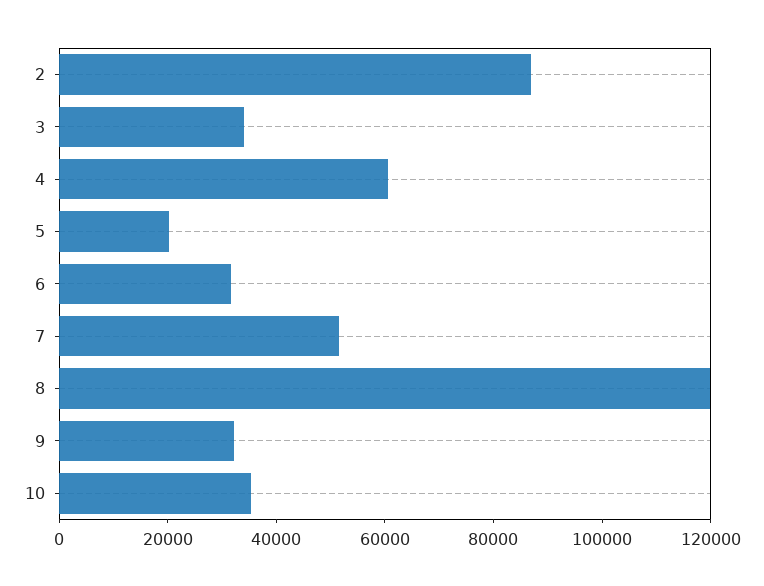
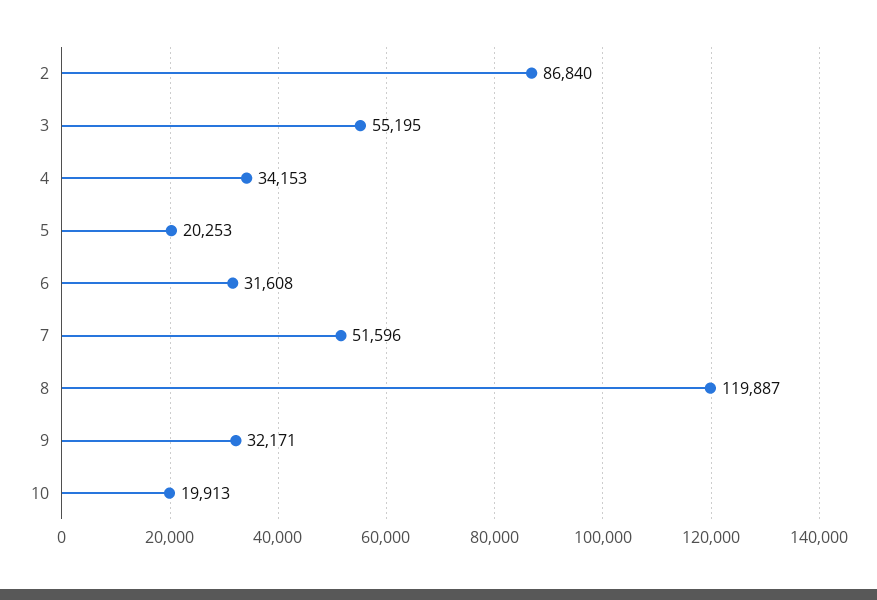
3: 35000 -> 55195
4: 60000 -> 34153
10: 35000 -> 19913

